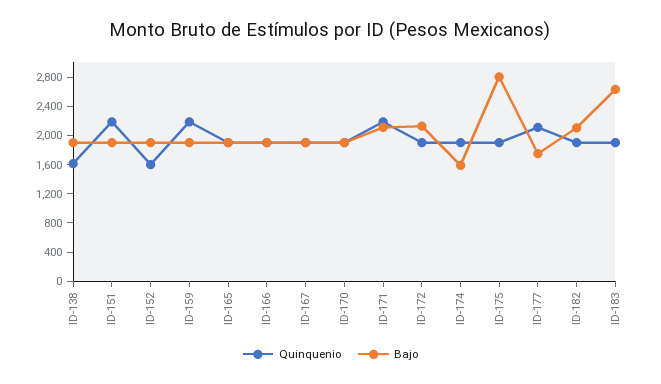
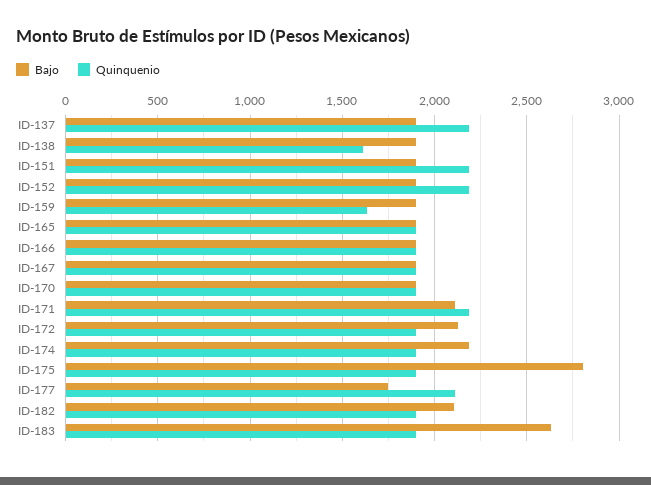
Quinquenio, ID-152: 1600 -> 2200
Quinquenio, ID-159: 2200 -> 1650
Bajo, ID-174: 1600 -> 2200
Bajo, ID-137: none -> 1900
Quinquenio, ID-137: none -> 2200

